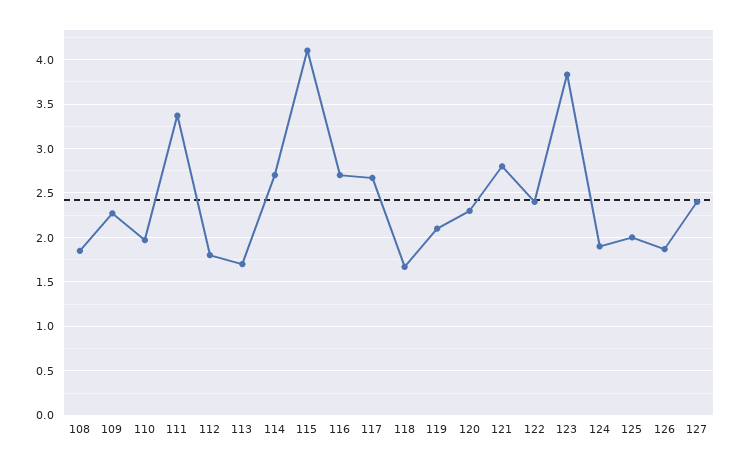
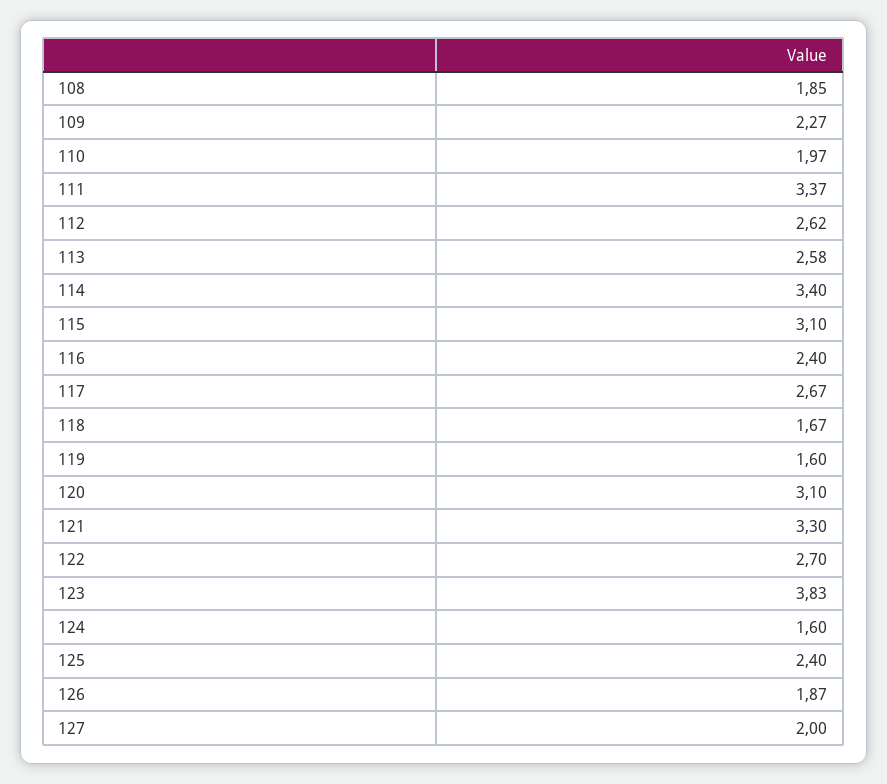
112: 1.8 -> 2.62
113: 1.7 -> 2.58
114: 2.7 -> 3.4
115: 4.1 -> 3.1
116: 2.7 -> 2.4
119: 2.1 -> 1.6
120: 2.3 -> 3.1
121: 2.8 -> 3.3
122: 2.4 -> 2.7
124: 1.9 -> 1.6
125: 2 -> 2.4
127: 2.4 -> 2

